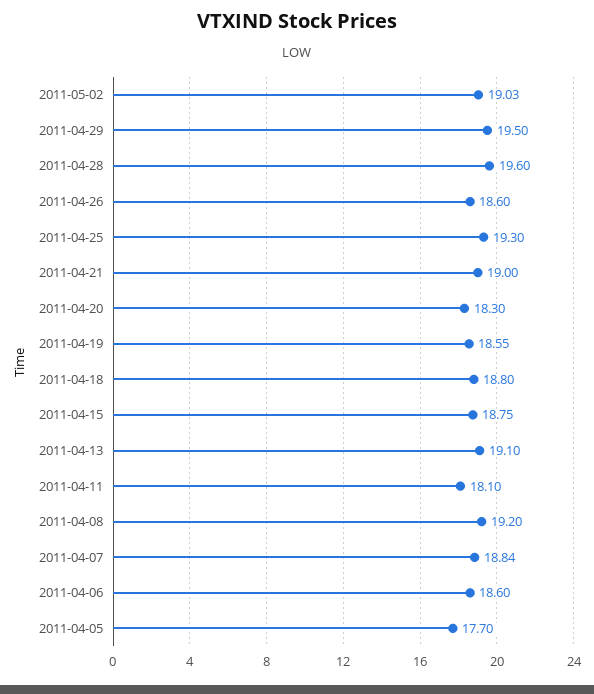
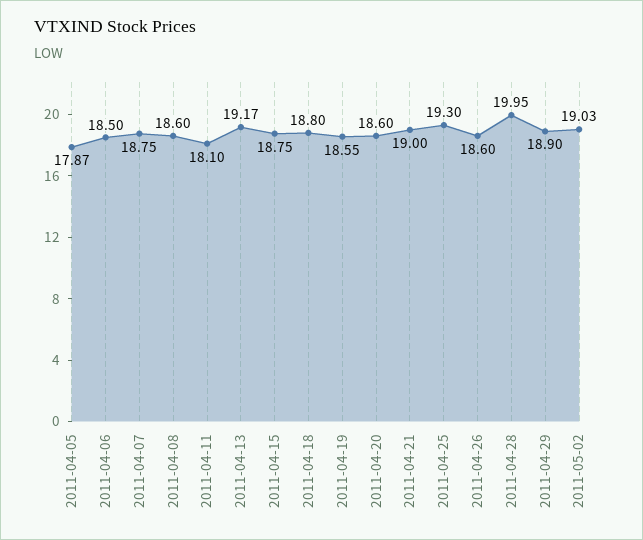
2011-04-29: 19.5 -> 18.9
2011-04-28: 19.6 -> 19.95
2011-04-20: 18.3 -> 18.6
2011-04-13: 19.1 -> 19.17
2011-04-08: 19.2 -> 18.6
2011-04-07: 18.84 -> 18.75
2011-04-06: 18.6 -> 18.5
2011-04-05: 17.7 -> 17.87

